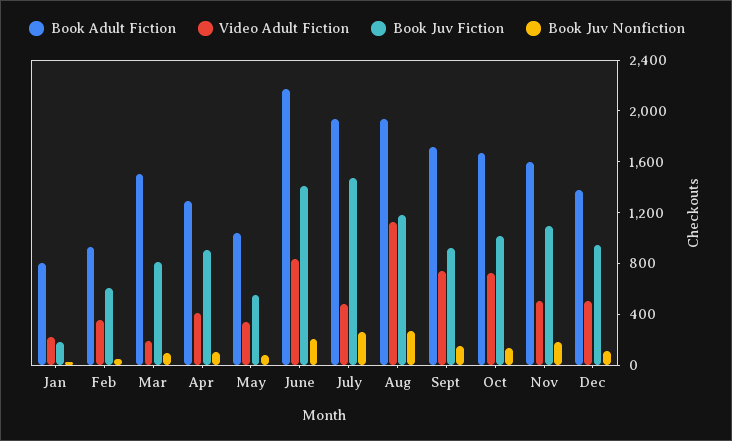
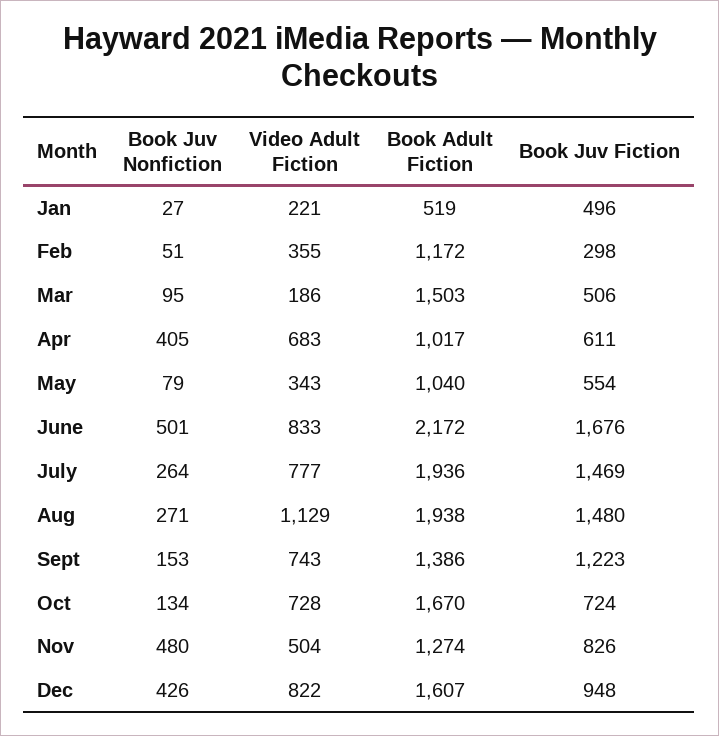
Book Adult Fiction, Jan: 800 -> 519
Book Juv Fiction, Jan: 200 -> 496
Book Adult Fiction, Feb: 900 -> 1172
Book Juv Fiction, Feb: 600 -> 298
Book Juv Fiction, Mar: 800 -> 506
Book Adult Fiction, Apr: 1300 -> 1017
Video Adult Fiction, Apr: 400 -> 683
Book Juv Fiction, Apr: 900 -> 611
Book Juv Nonfiction, Apr: 100 -> 405
Book Juv Fiction, June: 1400 -> 1676
Book Juv Nonfiction, June: 200 -> 501
Video Adult Fiction, July: 500 -> 777
Book Juv Fiction, Aug: 1200 -> 1480
Book Adult Fiction, Sept: 1700 -> 1386
Book Juv Fiction, Sept: 900 -> 1223
Book Juv Fiction, Oct: 1000 -> 724
Book Adult Fiction, Nov: 1600 -> 1274
Book Juv Fiction, Nov: 1100 -> 826
Book Juv Nonfiction, Nov: 200 -> 480
Book Adult Fiction, Dec: 1400 -> 1607
Video Adult Fiction, Dec: 500 -> 822
Book Juv Nonfiction, Dec: 100 -> 426

